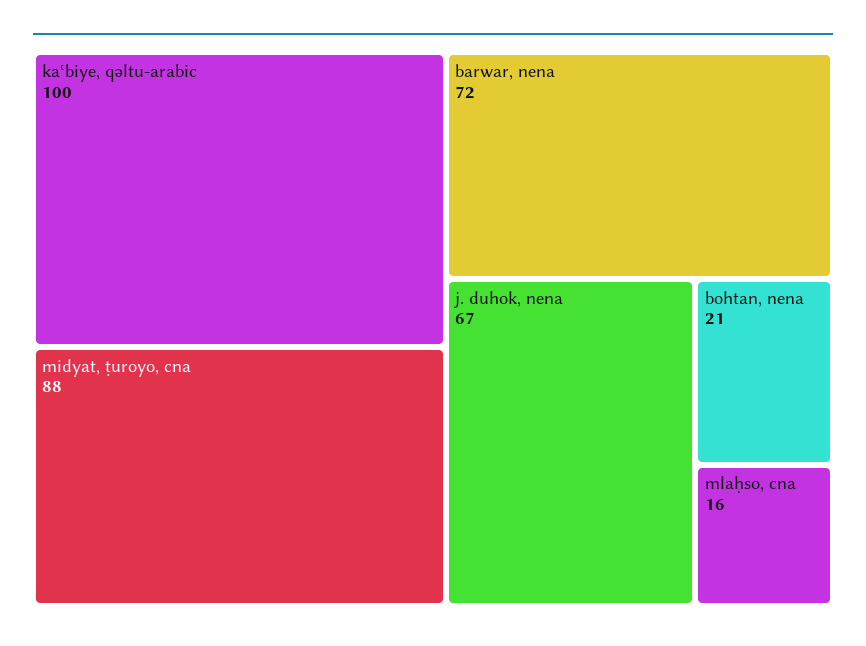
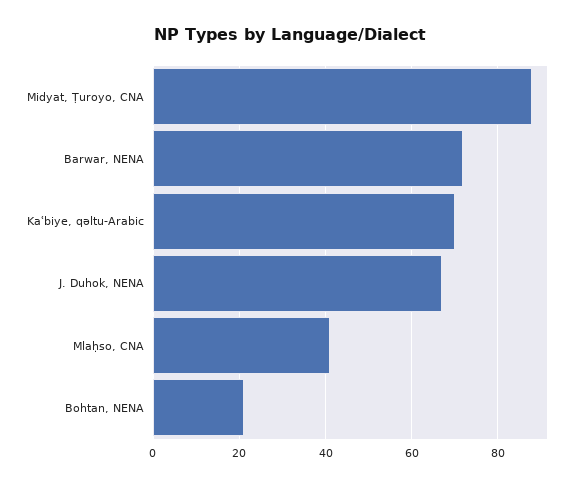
kaʿbiye, qəltu-arabic: 100 -> 70
mlaḥso, cna: 16 -> 40

